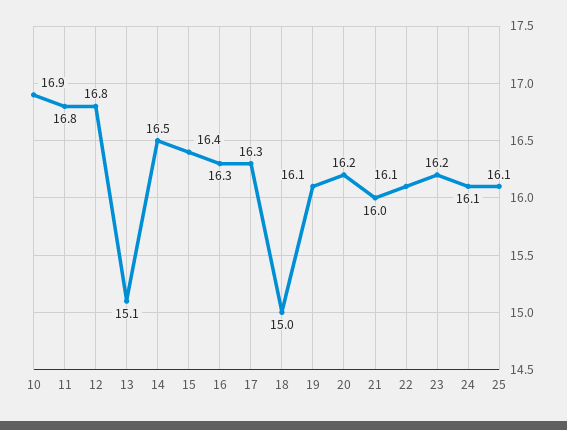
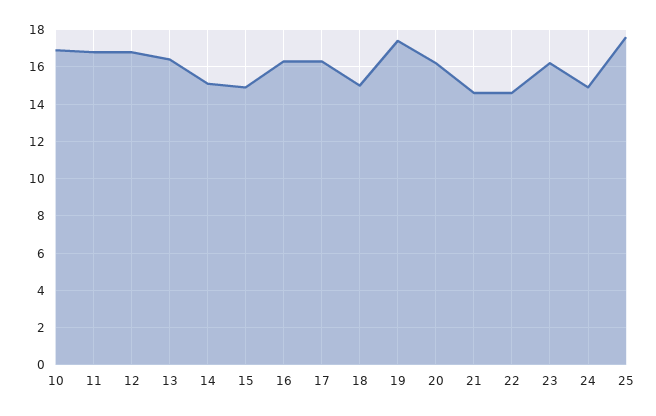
13: 15.1 -> 16.5
14: 16.5 -> 15
15: 16.4 -> 15
19: 16.1 -> 17.5
21: 16 -> 14.5
22: 16.1 -> 14.5
24: 16.1 -> 15
25: 16.1 -> 17.5

